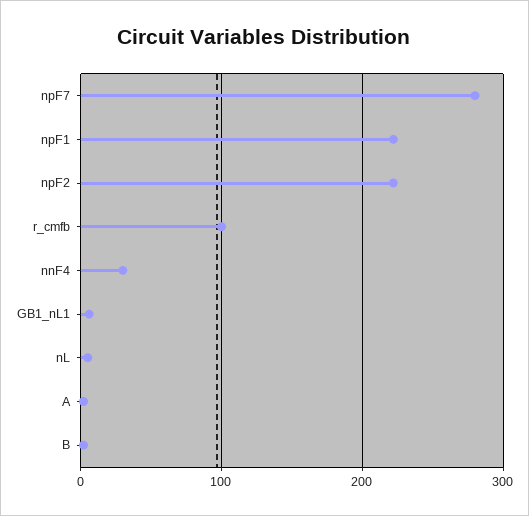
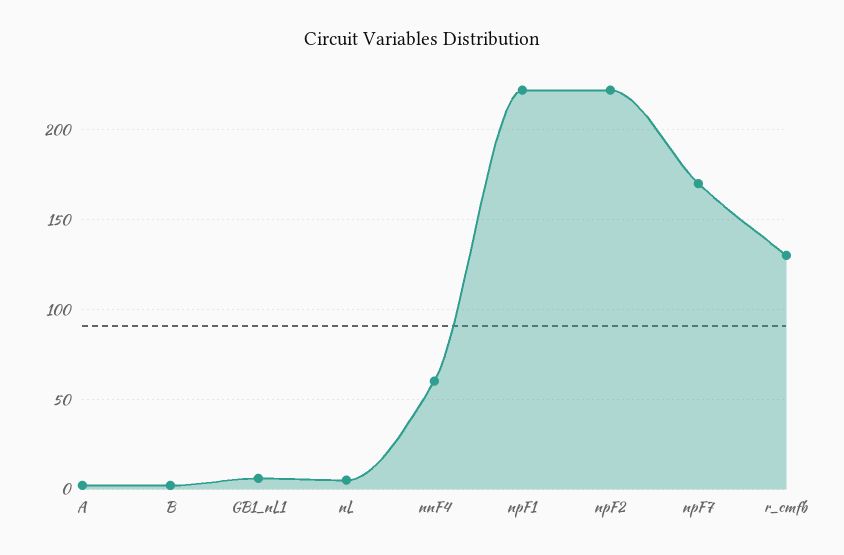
npF7: 280 -> 170
r_cmfb: 100 -> 130
nnF4: 30 -> 60

